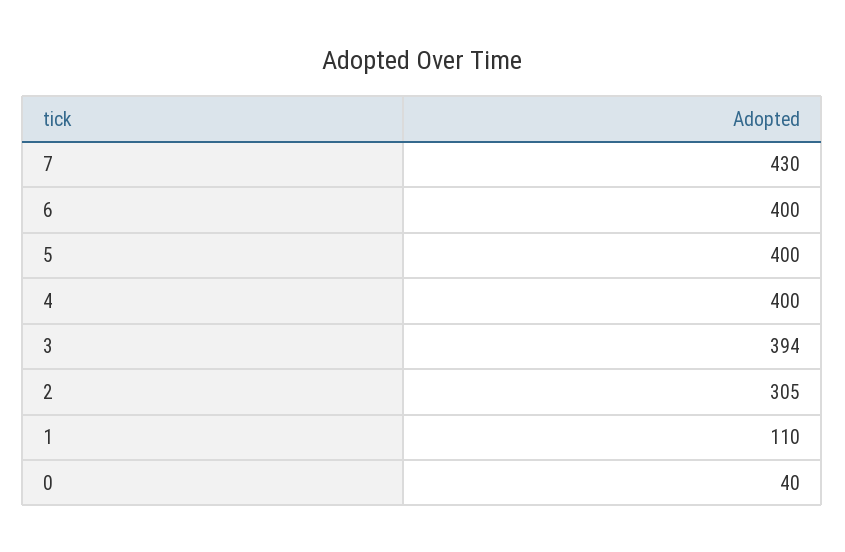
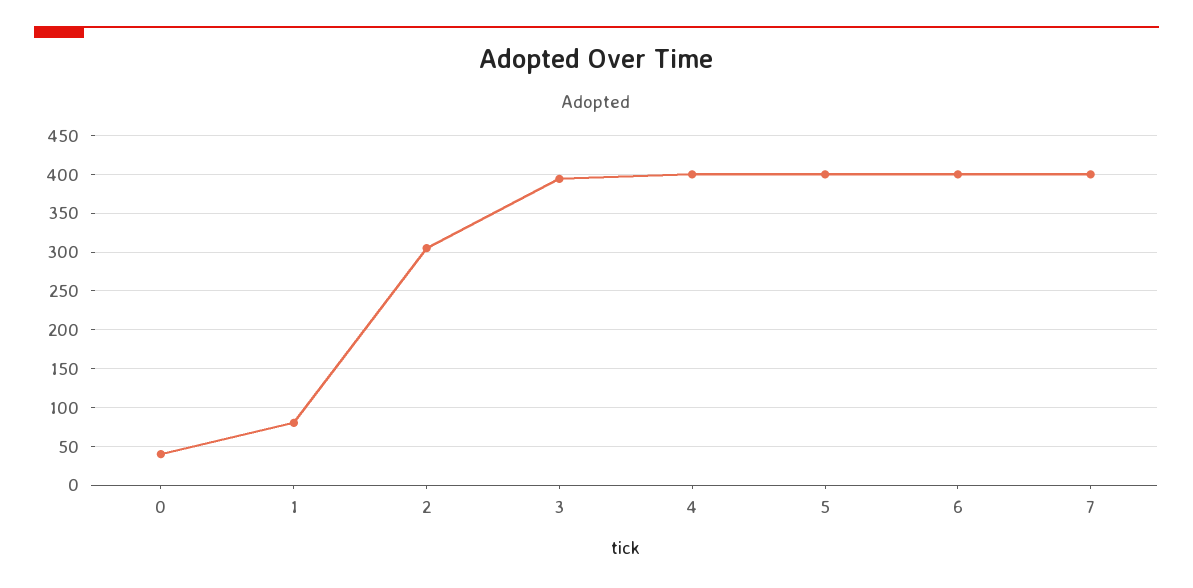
7: 430 -> 400
1: 110 -> 80

